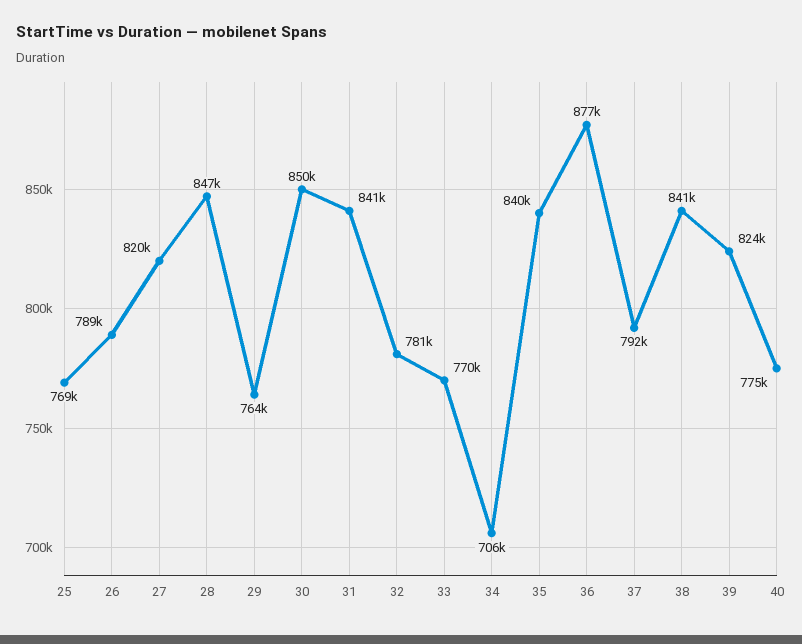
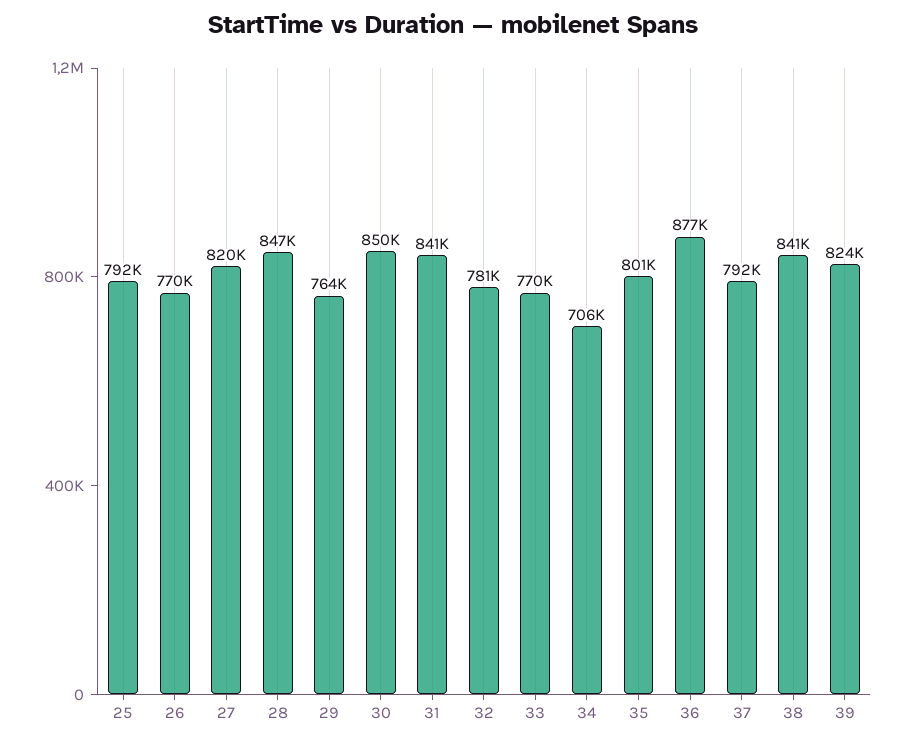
25: 769000 -> 792000
26: 789000 -> 770000
35: 840000 -> 801000
40: 775000 -> none

